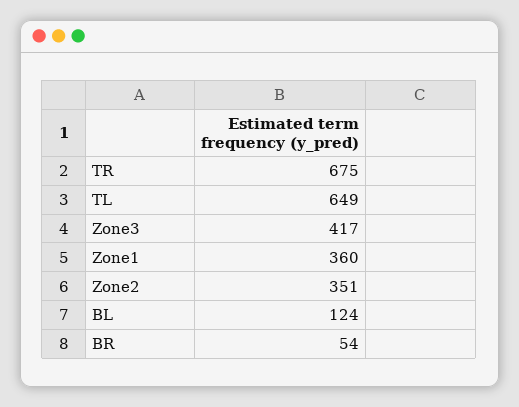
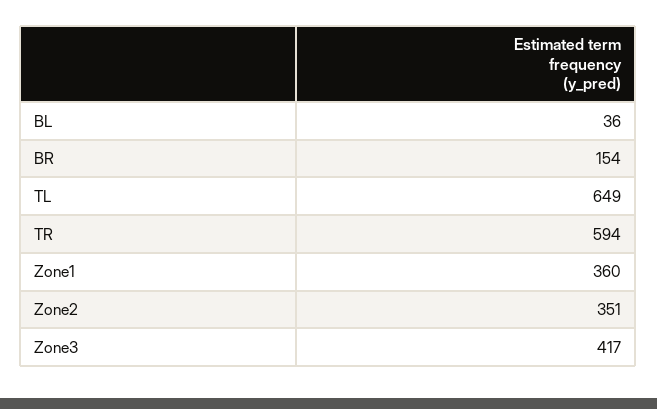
TR: 675 -> 594
BL: 124 -> 36
BR: 54 -> 154

